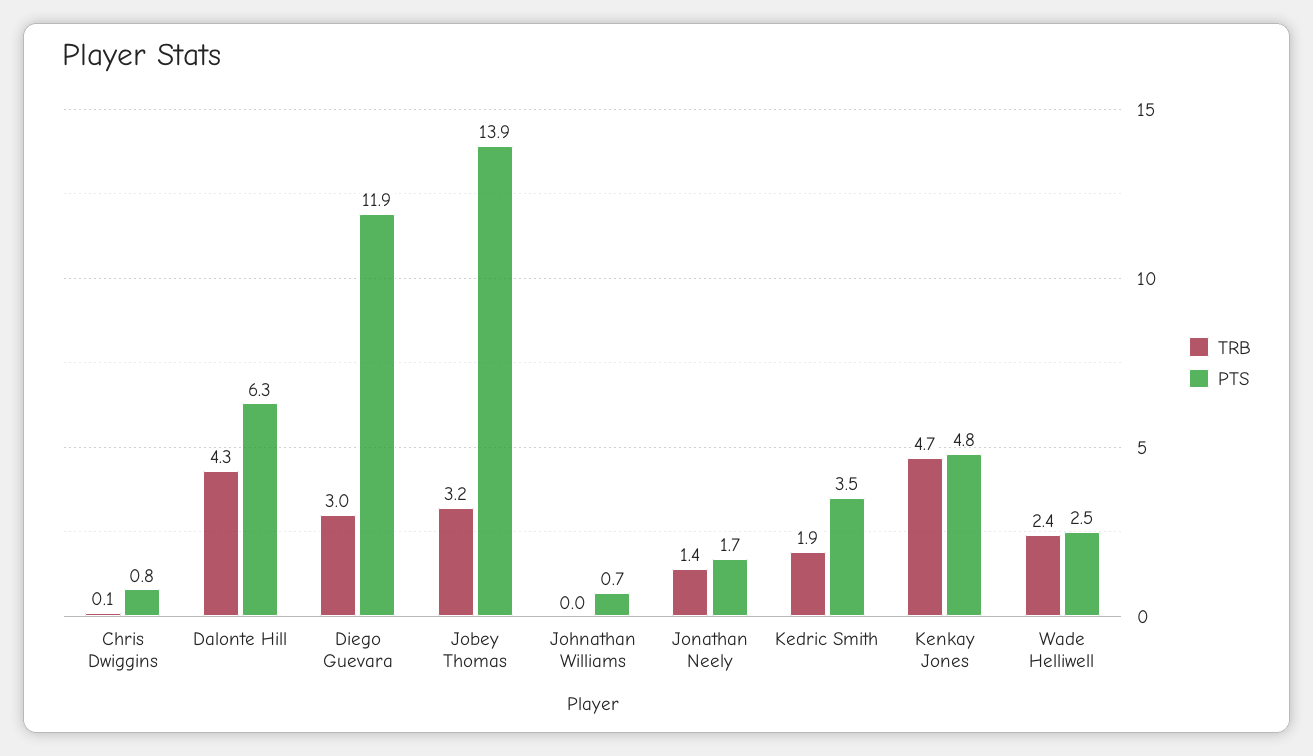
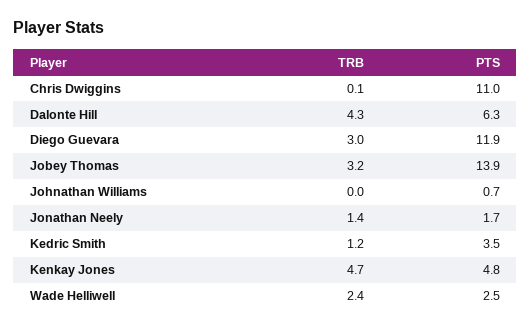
PTS, Chris Dwiggins: 0.8 -> 11
TRB, Kedric Smith: 1.9 -> 1.2

